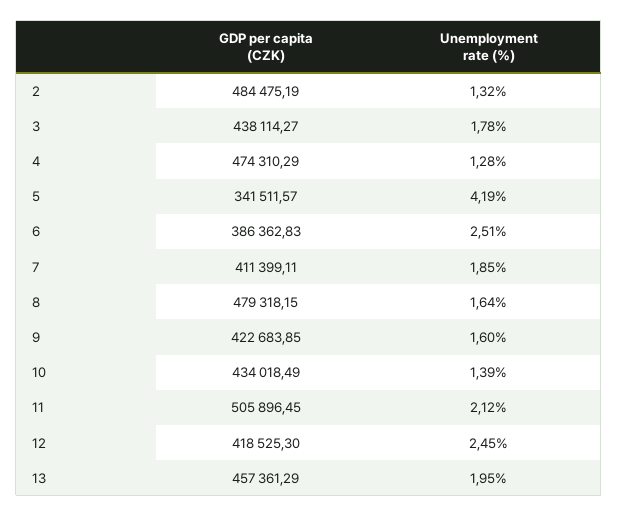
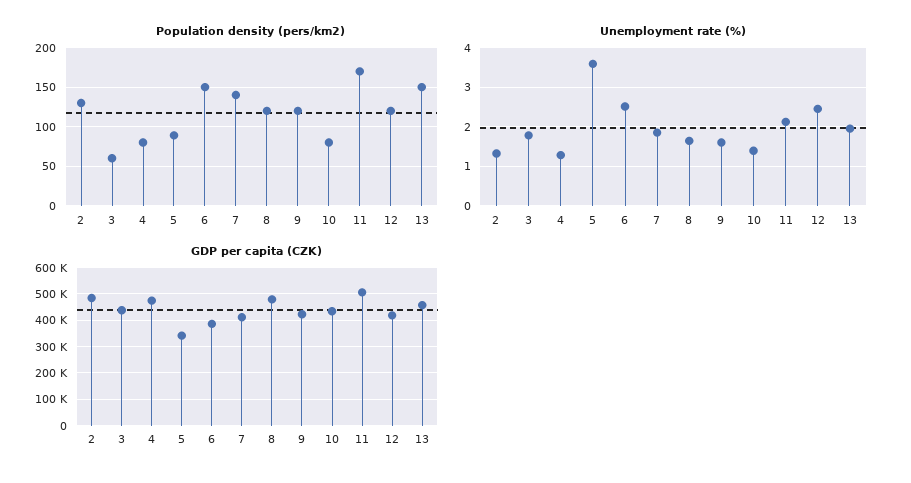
Unemployment rate (%), 5: 4.19 -> 3.6
Population density (pers/km2), 2: none -> 130
Population density (pers/km2), 3: none -> 60
Population density (pers/km2), 4: none -> 80
Population density (pers/km2), 5: none -> 90
Population density (pers/km2), 6: none -> 150
Population density (pers/km2), 7: none -> 140
Population density (pers/km2), 8: none -> 120
Population density (pers/km2), 9: none -> 120
Population density (pers/km2), 10: none -> 80
Population density (pers/km2), 11: none -> 170
Population density (pers/km2), 12: none -> 120
Population density (pers/km2), 13: none -> 150

